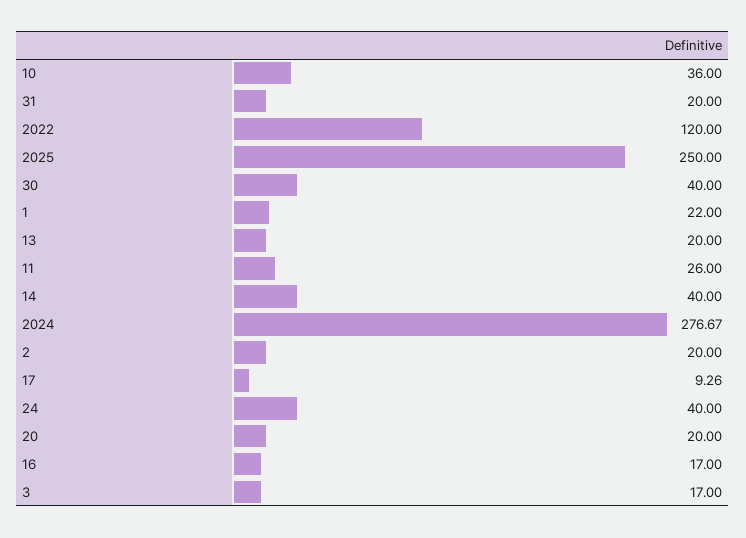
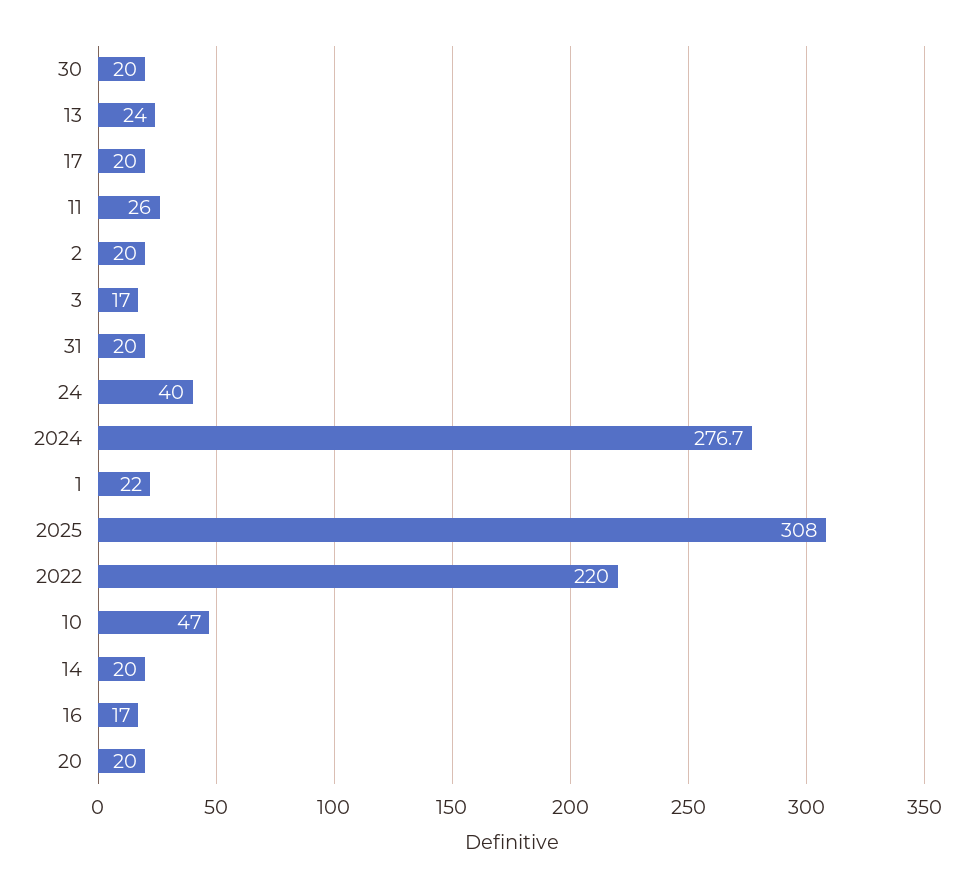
10: 36 -> 47
2022: 120 -> 220
2025: 250 -> 308
30: 40 -> 20
13: 20 -> 24
14: 40 -> 20
17: 9.26 -> 20

